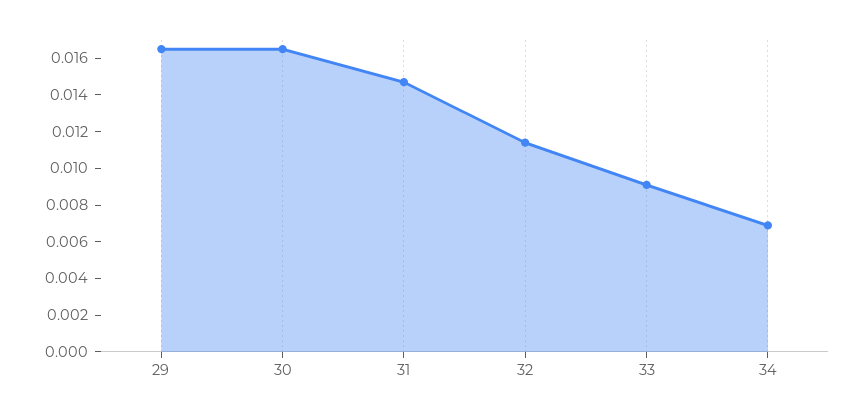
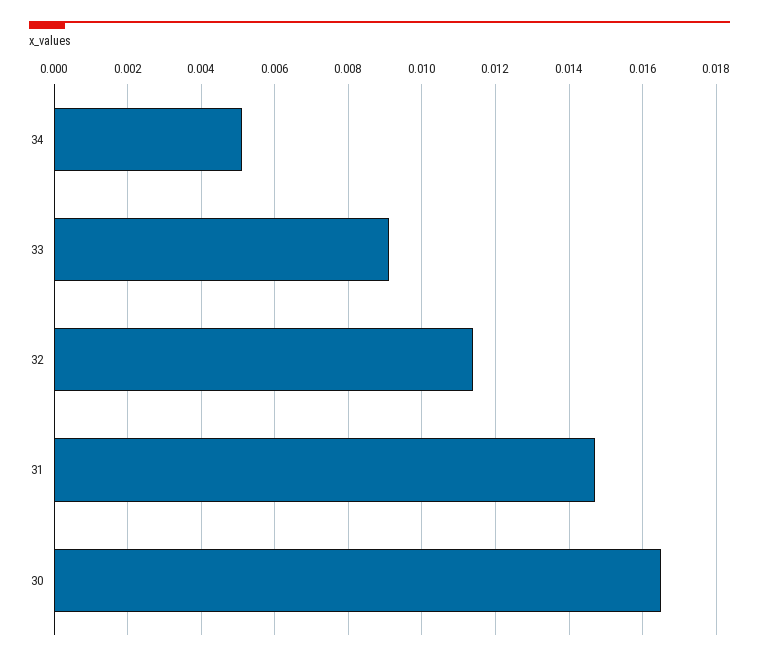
29: 0.0165 -> none
34: 0.007 -> 0.005

